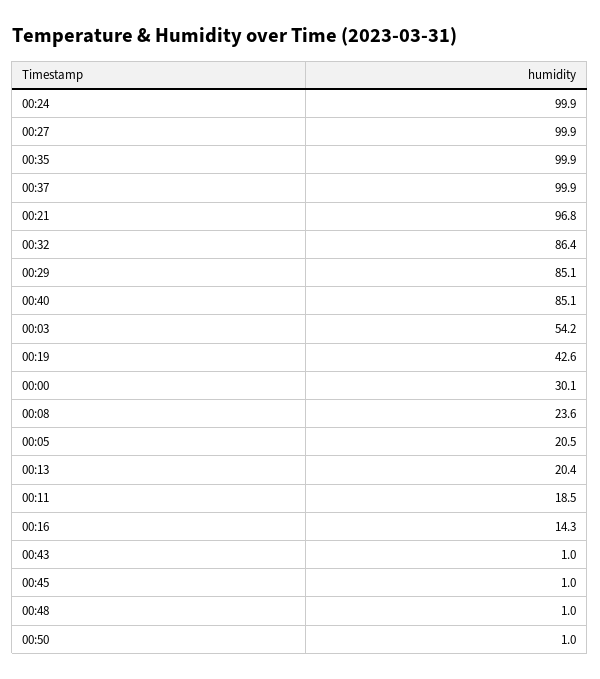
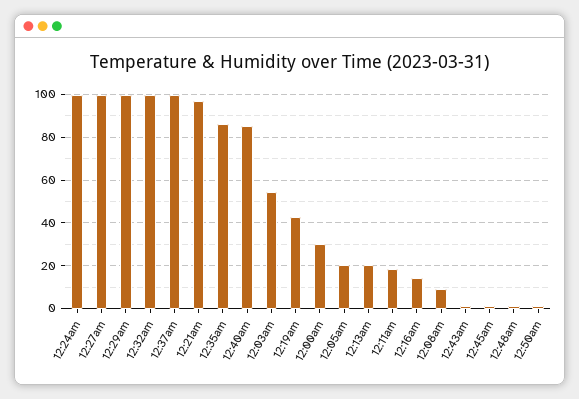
00:35: 99.9 -> 85
00:32: 86.4 -> 100
00:29: 85.1 -> 100
00:08: 23.6 -> 10

